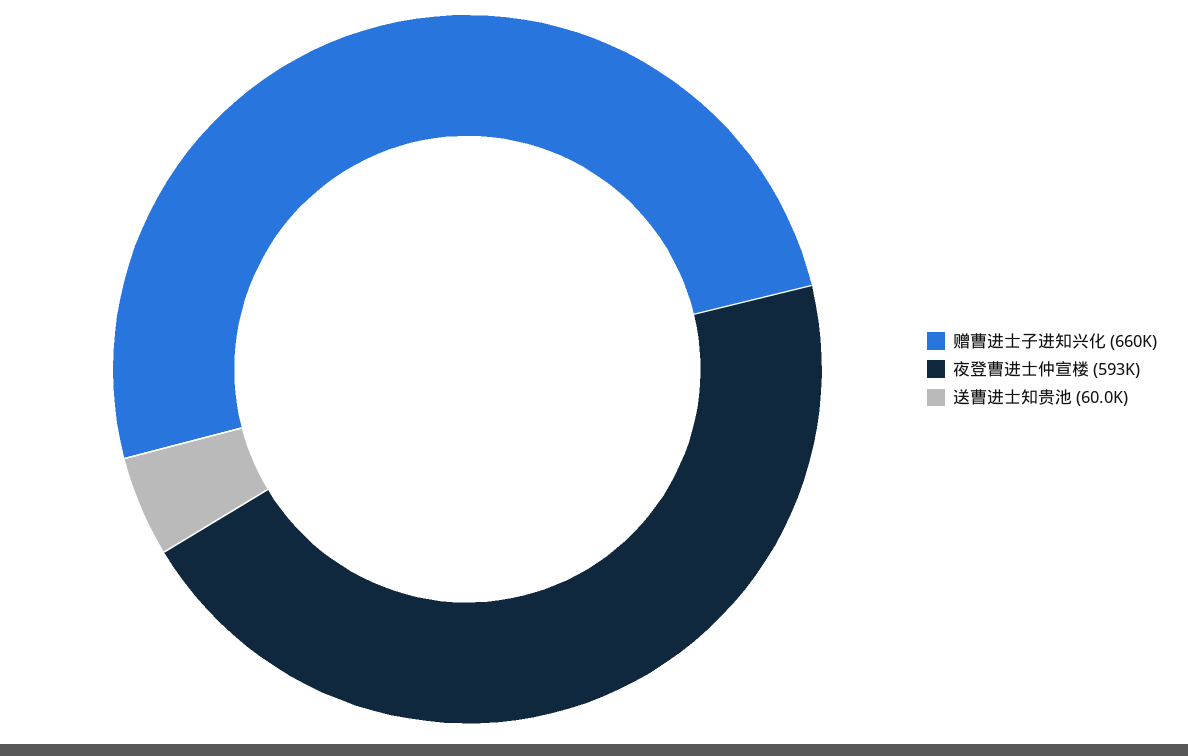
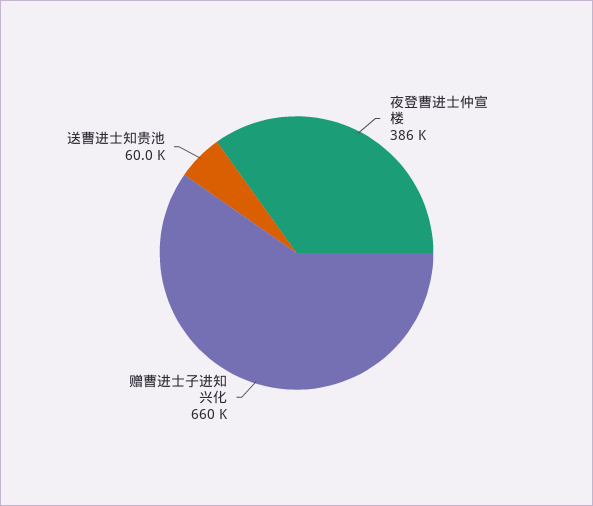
夜登曹进士仲宣楼: 593000 -> 386000

